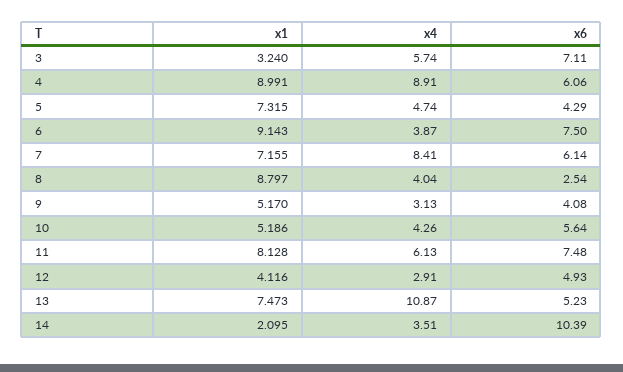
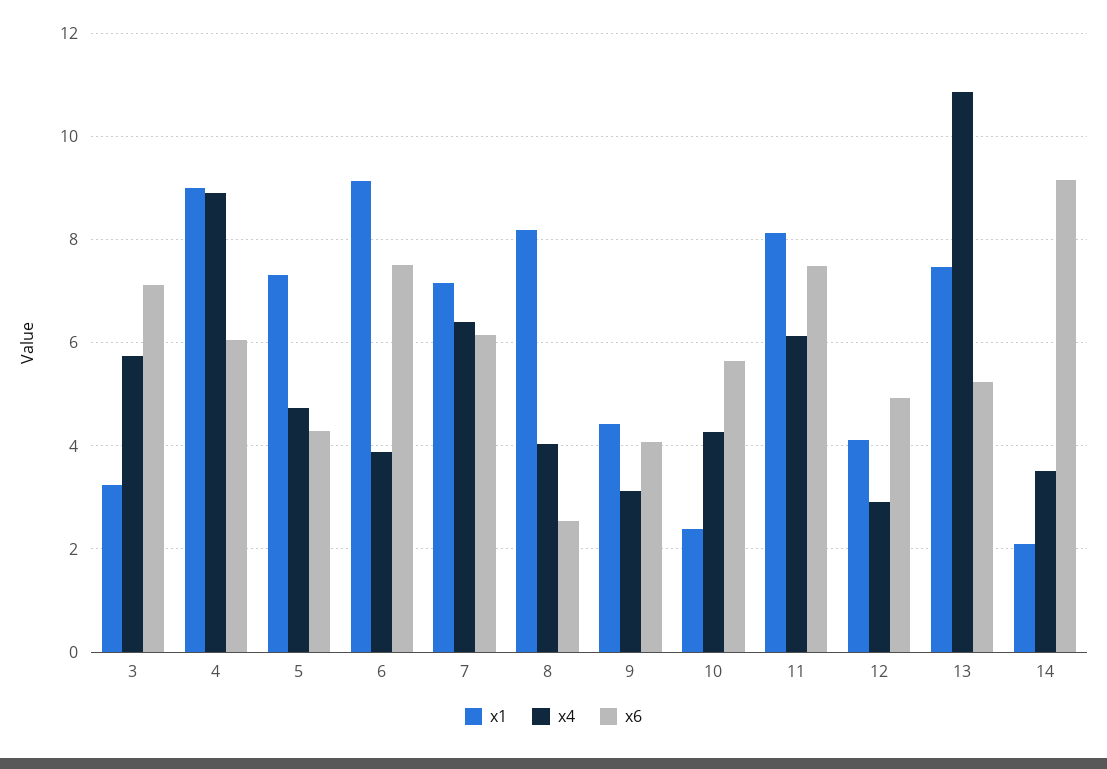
x4, 7: 8.41 -> 6.4
x1, 8: 8.797 -> 8.2
x1, 9: 5.17 -> 4.4
x1, 10: 5.186 -> 2.4
x6, 14: 10.39 -> 9.2

